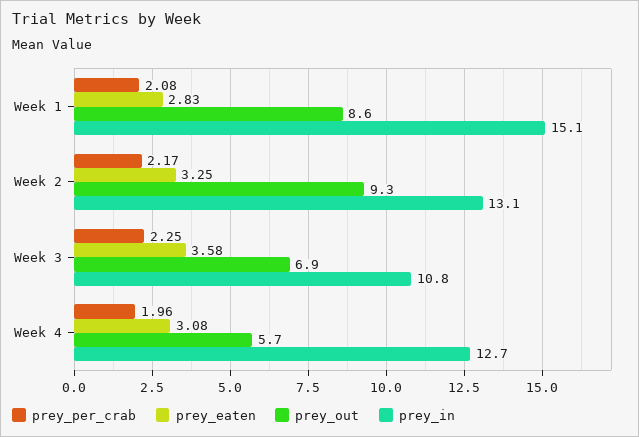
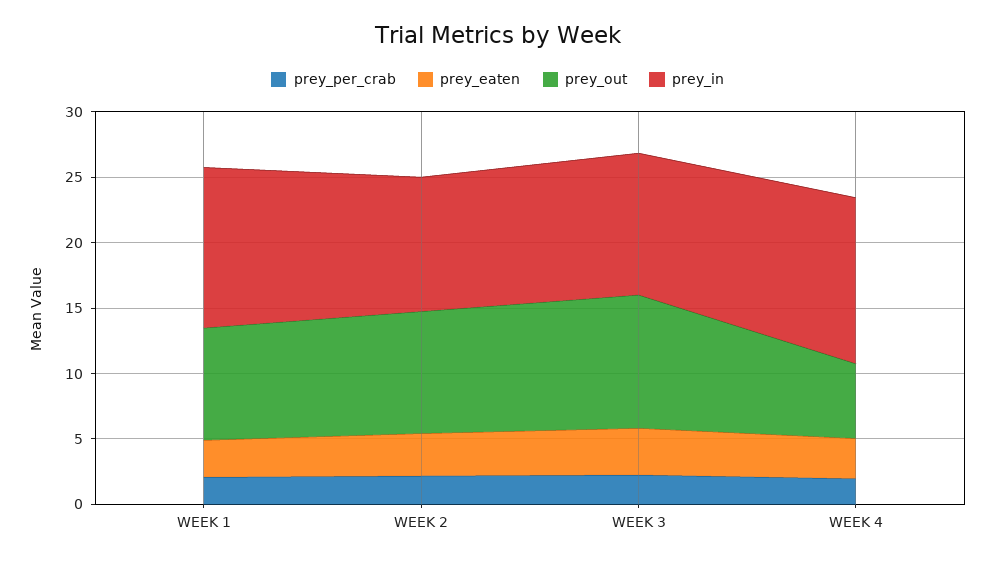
prey_in, Week 1: 15.1 -> 12
prey_in, Week 2: 13.1 -> 10
prey_out, Week 3: 6.9 -> 10

